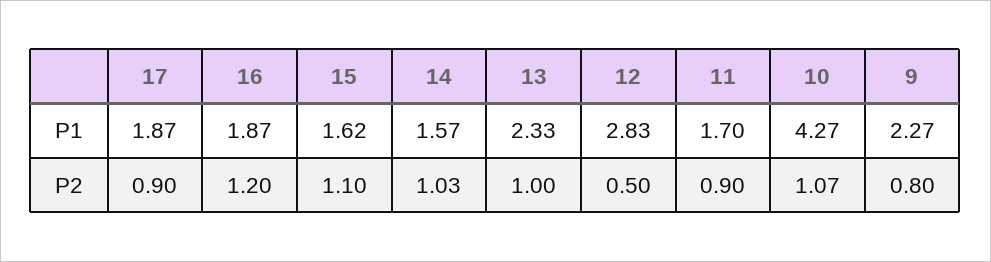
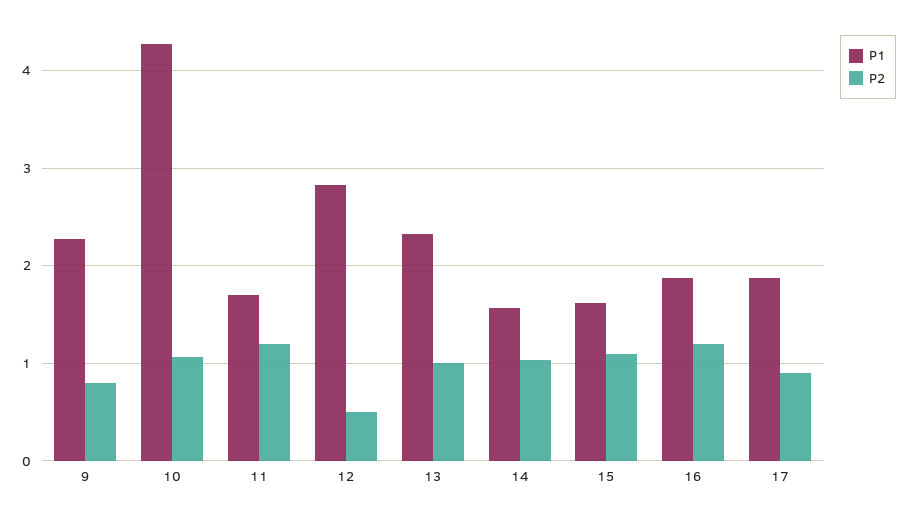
P2, 11: 0.9 -> 1.2

